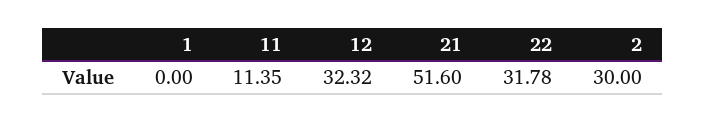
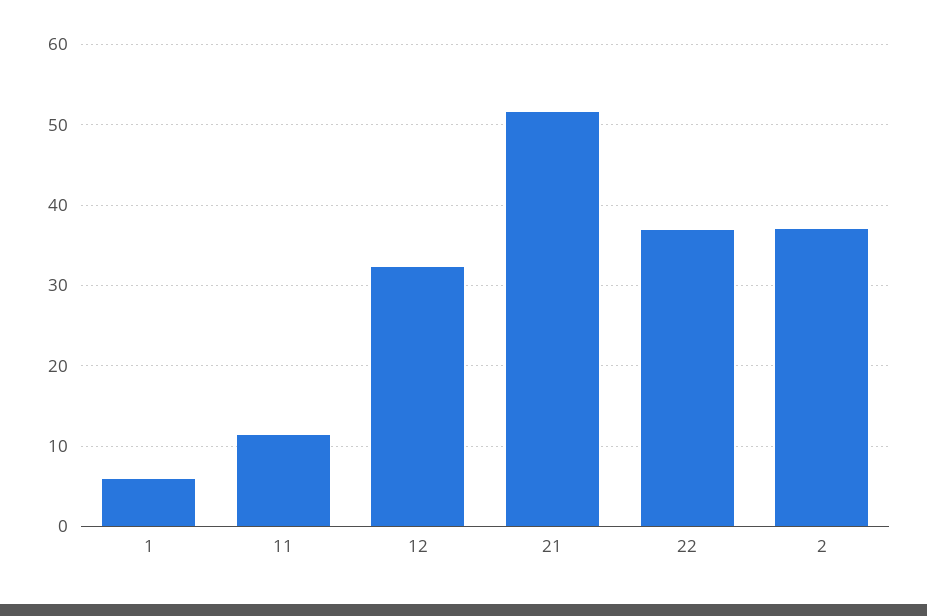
1: 0 -> 6
22: 31.78 -> 37
2: 30 -> 37

